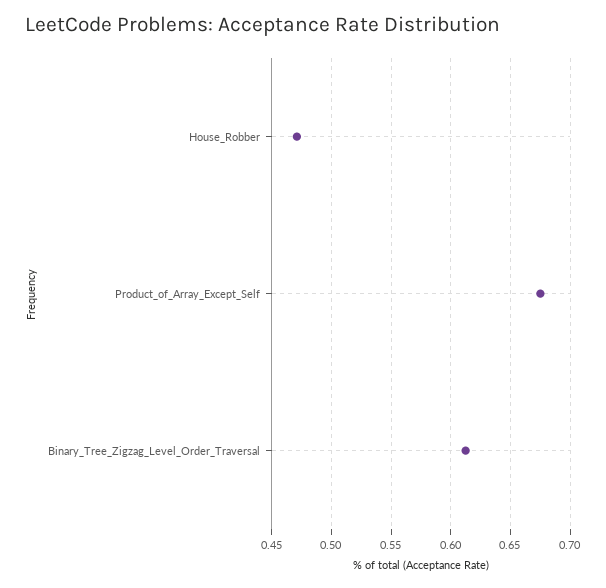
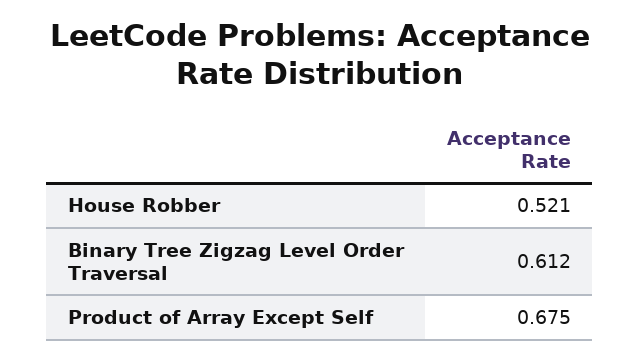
House_Robber: 0.47 -> 0.521

